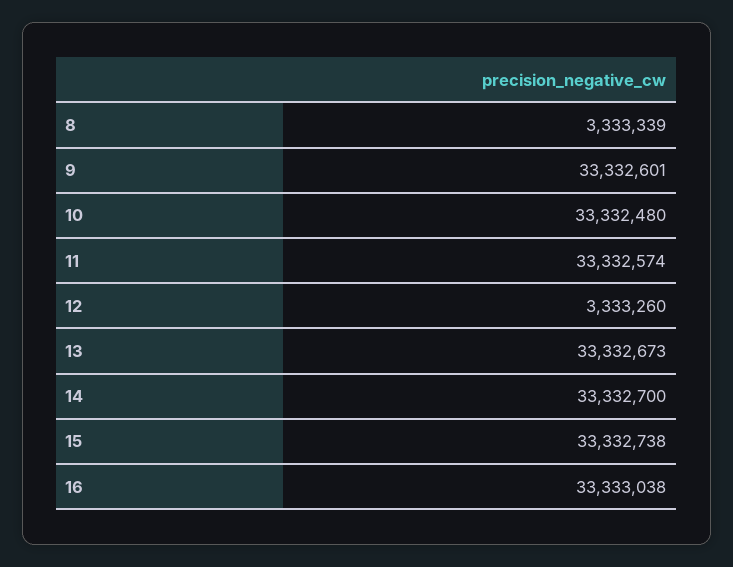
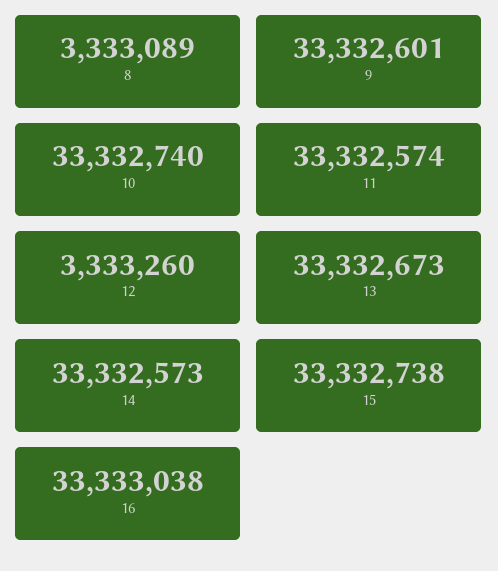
8: 3333339 -> 3333089
10: 33332480 -> 33332740
14: 33332700 -> 33332573

